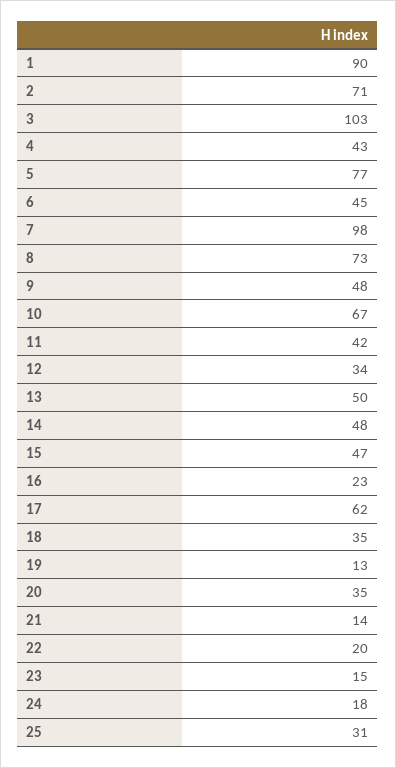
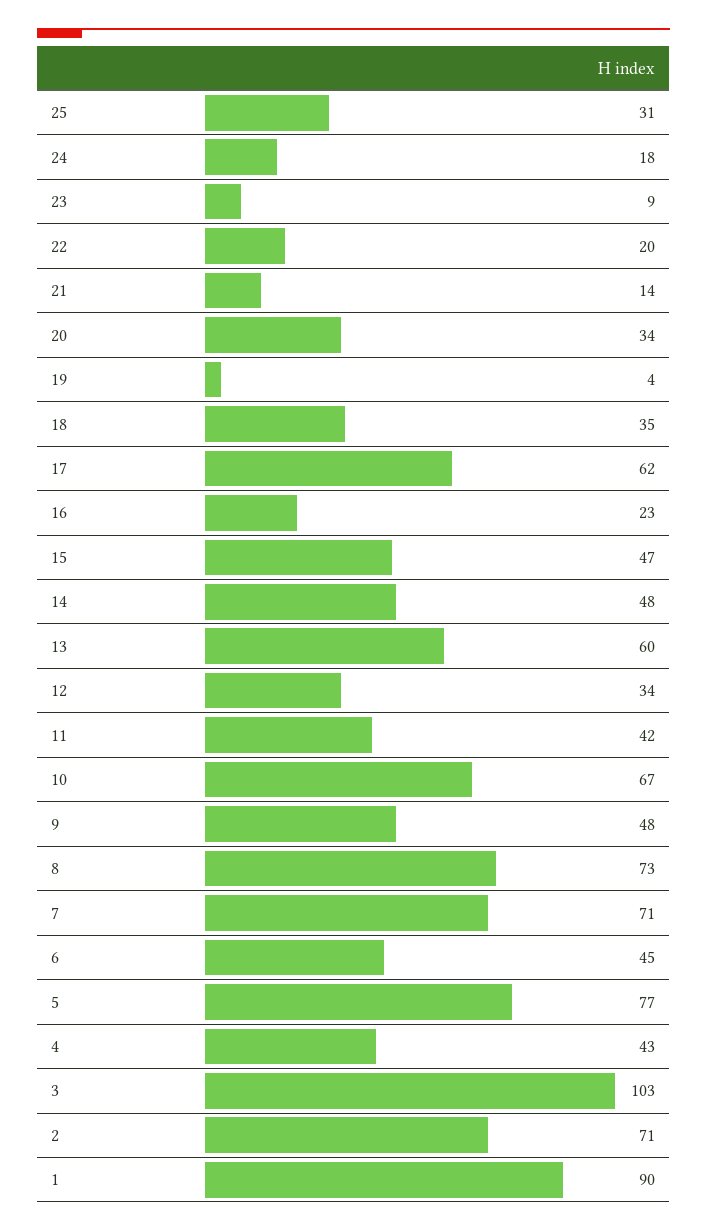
7: 98 -> 71
13: 50 -> 60
19: 13 -> 4
20: 35 -> 34
23: 15 -> 9

